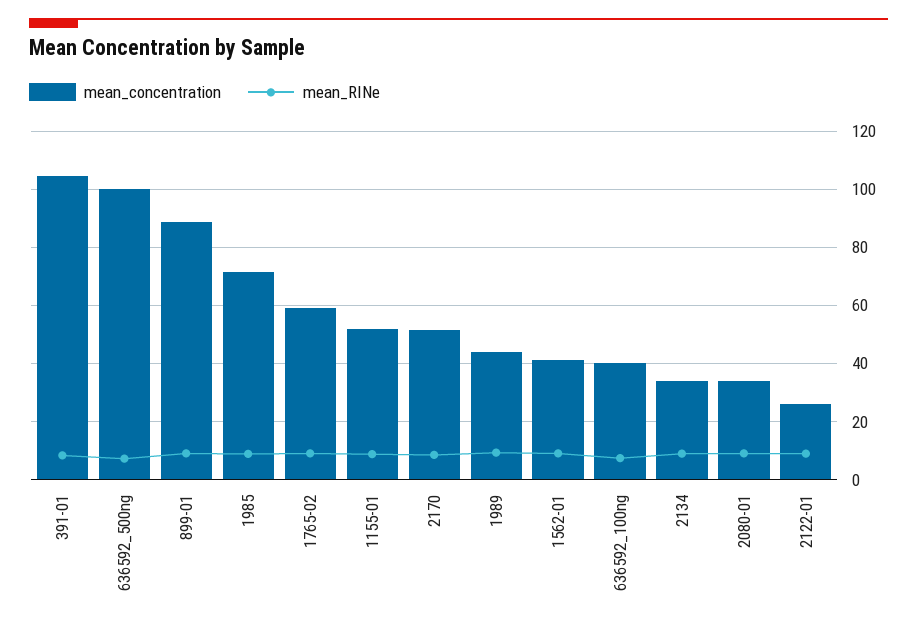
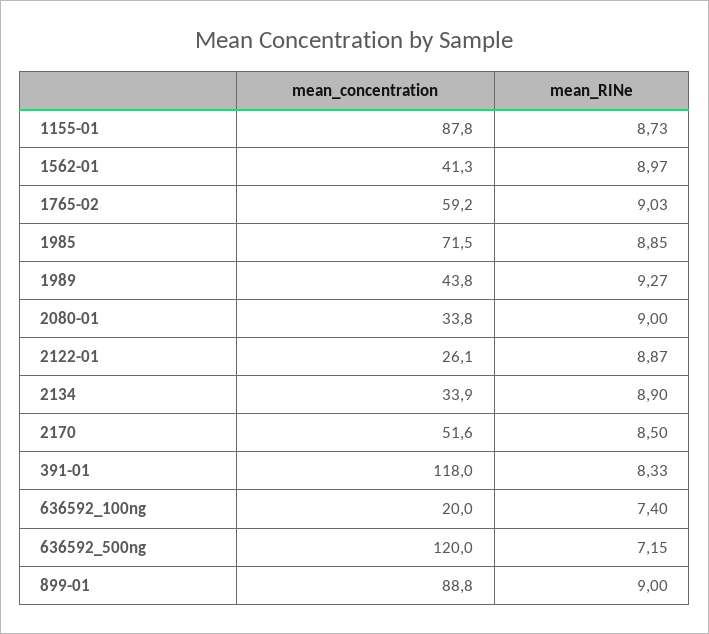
mean_concentration, 391-01: 105 -> 118
mean_concentration, 636592_500ng: 100 -> 120
mean_concentration, 1155-01: 52.5 -> 87.8
mean_concentration, 636592_100ng: 40 -> 20

